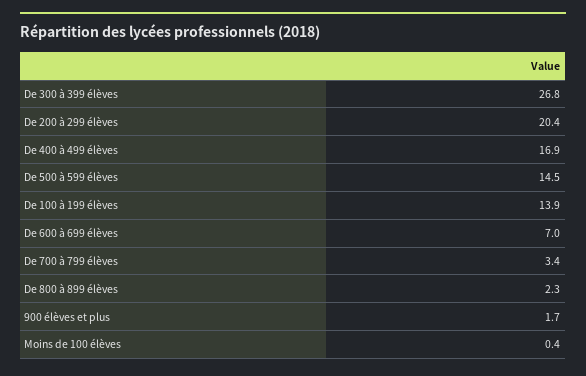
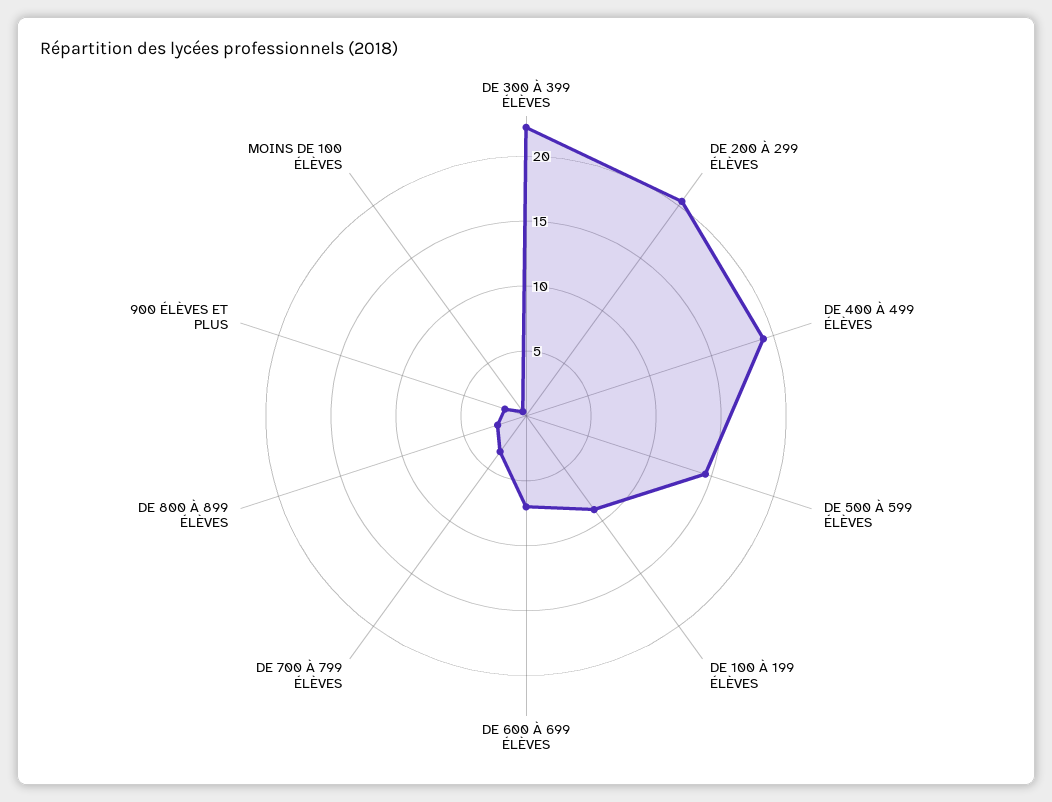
De 300 à 399 élèves: 26.8 -> 22
De 400 à 499 élèves: 16.9 -> 19
De 100 à 199 élèves: 13.9 -> 9

